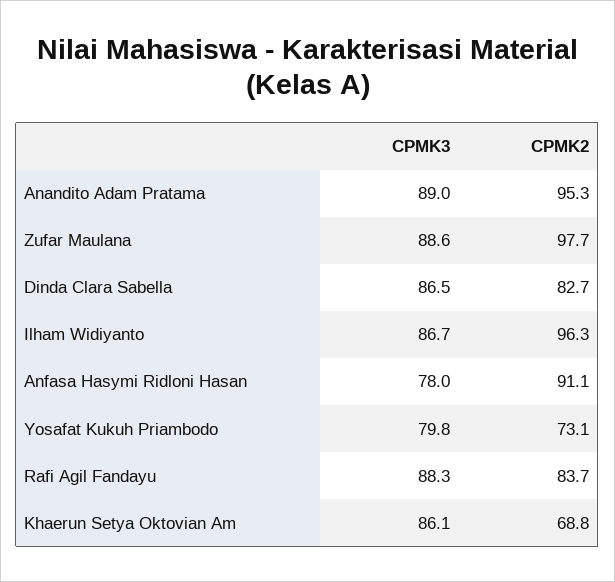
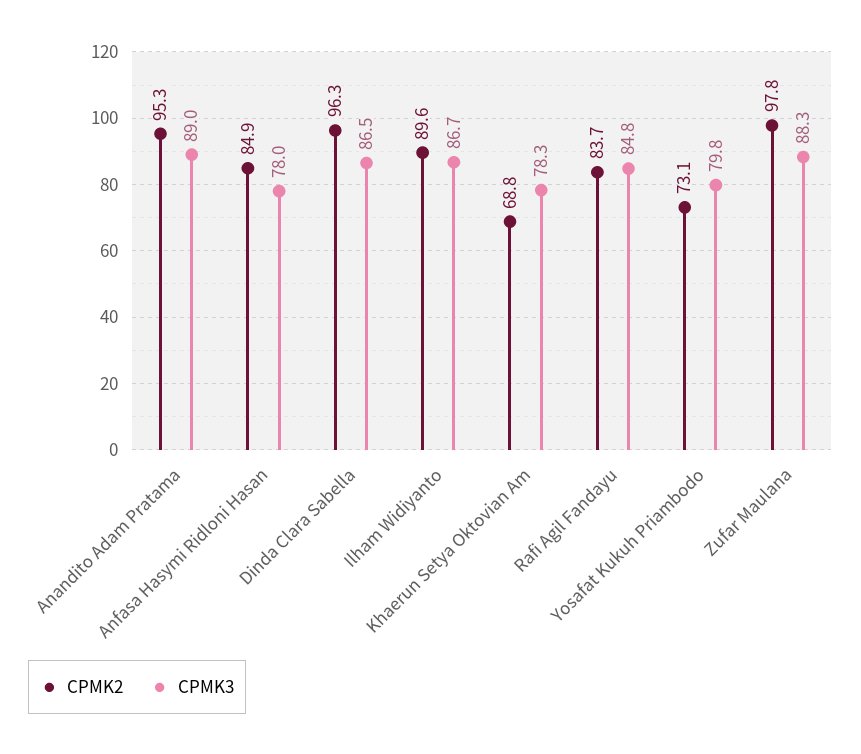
CPMK3, Zufar Maulana: 88.6 -> 88.3
CPMK2, Zufar Maulana: 97.7 -> 97.8
CPMK2, Dinda Clara Sabella: 82.7 -> 96.3
CPMK2, Ilham Widiyanto: 96.3 -> 89.6
CPMK2, Anfasa Hasymi Ridloni Hasan: 91.1 -> 84.9
CPMK3, Rafi Agil Fandayu: 88.3 -> 84.8
CPMK3, Khaerun Setya Oktovian Am: 86.1 -> 78.3

